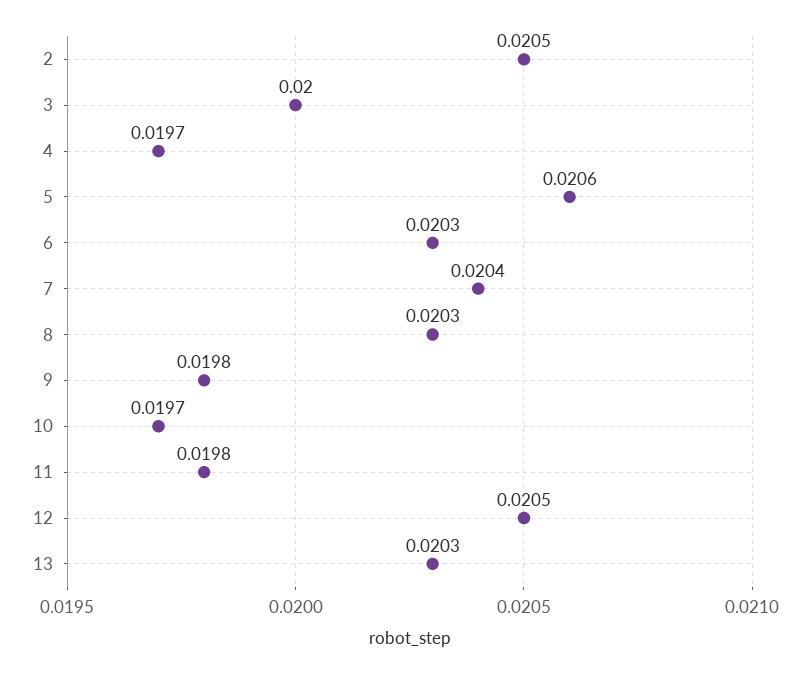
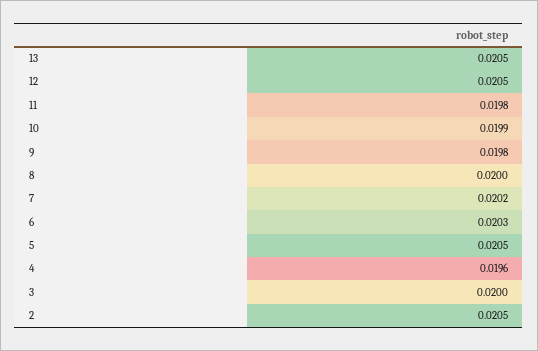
4: 0.0197 -> 0.0196
5: 0.0206 -> 0.0205
7: 0.0204 -> 0.0202
8: 0.0203 -> 0.02
10: 0.0197 -> 0.0199
13: 0.0203 -> 0.0205

